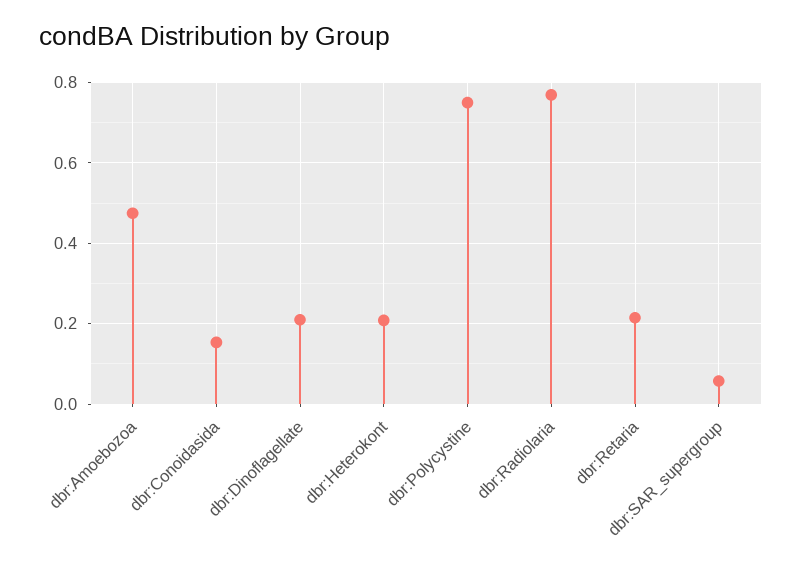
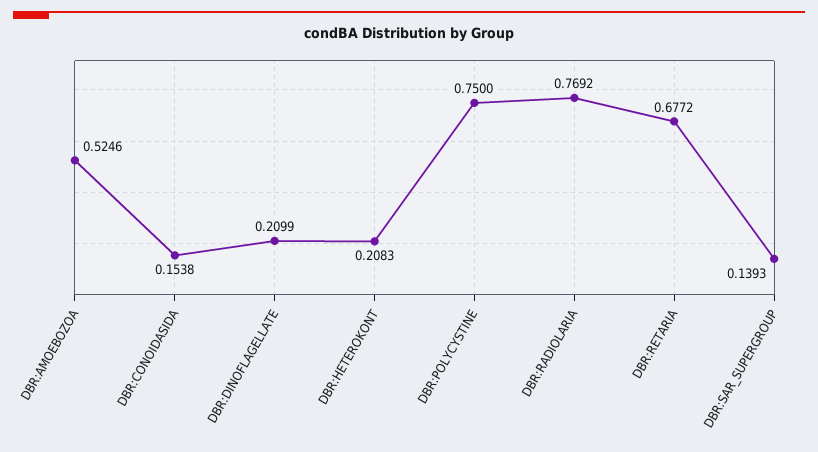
dbr:Amoebozoa: 0.48 -> 0.5246
dbr:Retaria: 0.22 -> 0.6772
dbr:SAR_supergroup: 0.06 -> 0.1393

